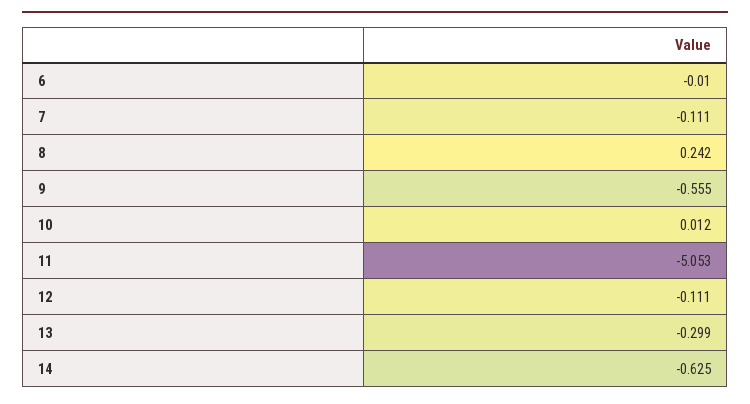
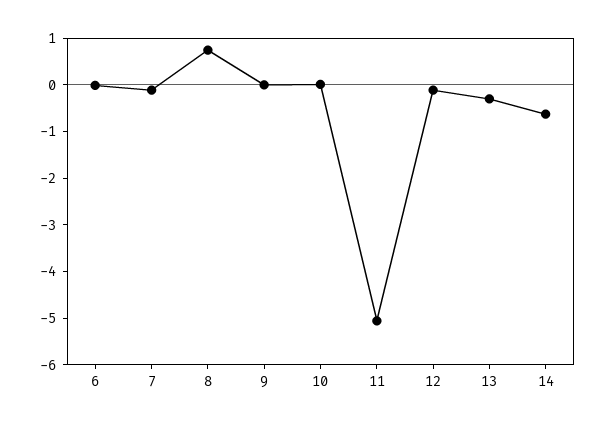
8: 0.242 -> 0.8
9: -0.555 -> 0

